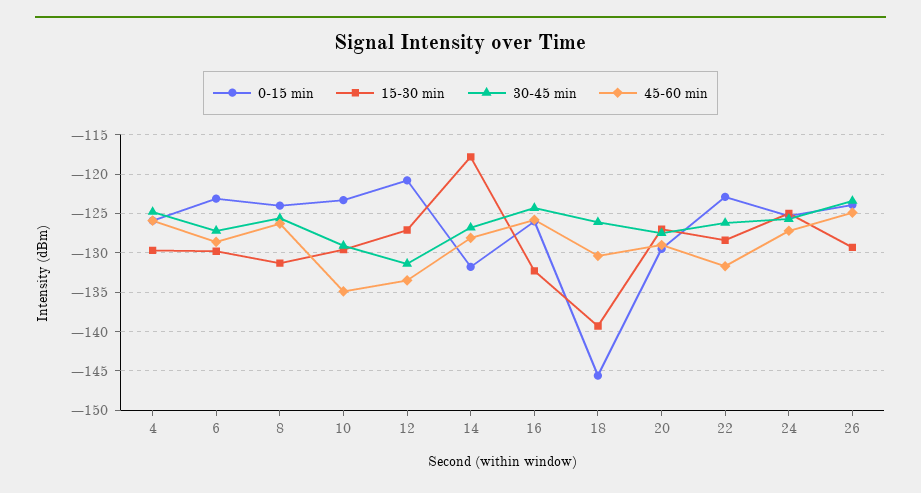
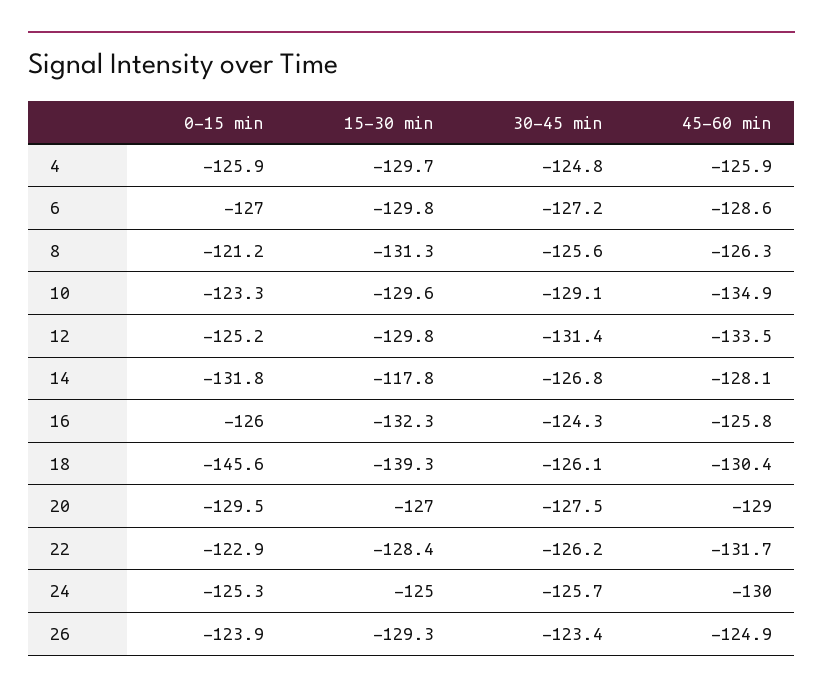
0-15 min, 6: -123 -> -127
0-15 min, 8: -124 -> -121.2
0-15 min, 12: -121 -> -125.2
15-30 min, 12: -127 -> -129.8
45-60 min, 24: -127 -> -130

